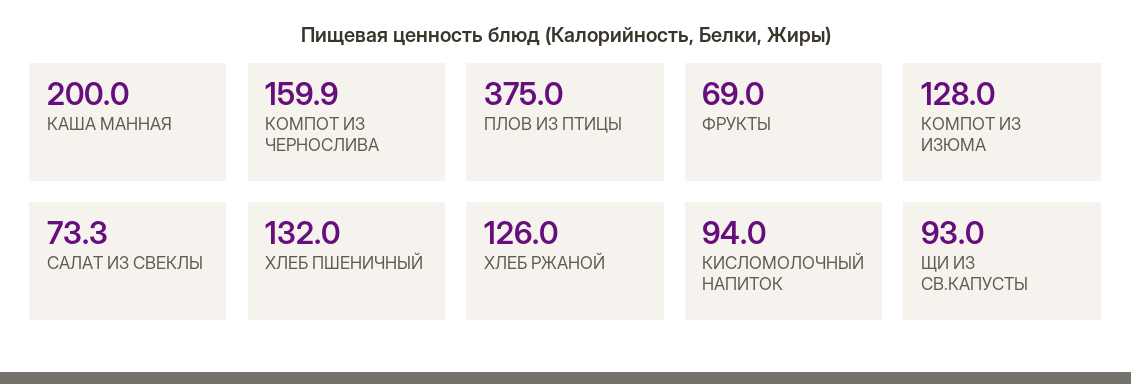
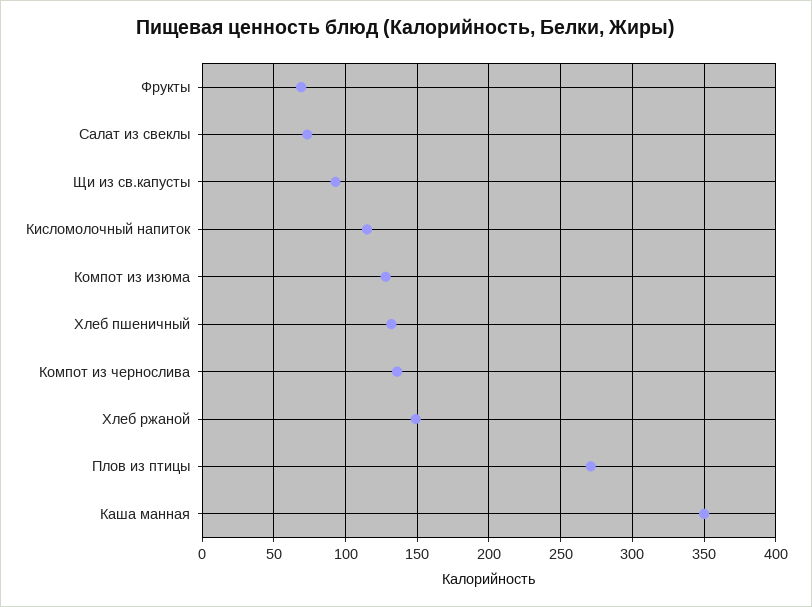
КАША МАННАЯ: 200 -> 350
КОМПОТ ИЗ ЧЕРНОСЛИВА: 159.9 -> 135
ПЛОВ ИЗ ПТИЦЫ: 375 -> 270
ХЛЕБ РЖАНОЙ: 126 -> 150
КИСЛОМОЛОЧНЫЙ НАПИТОК: 94 -> 115

